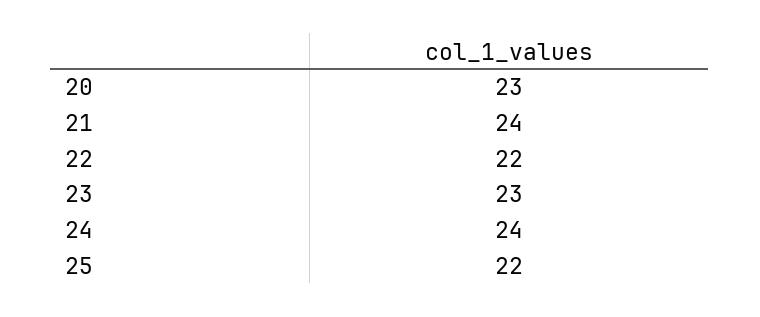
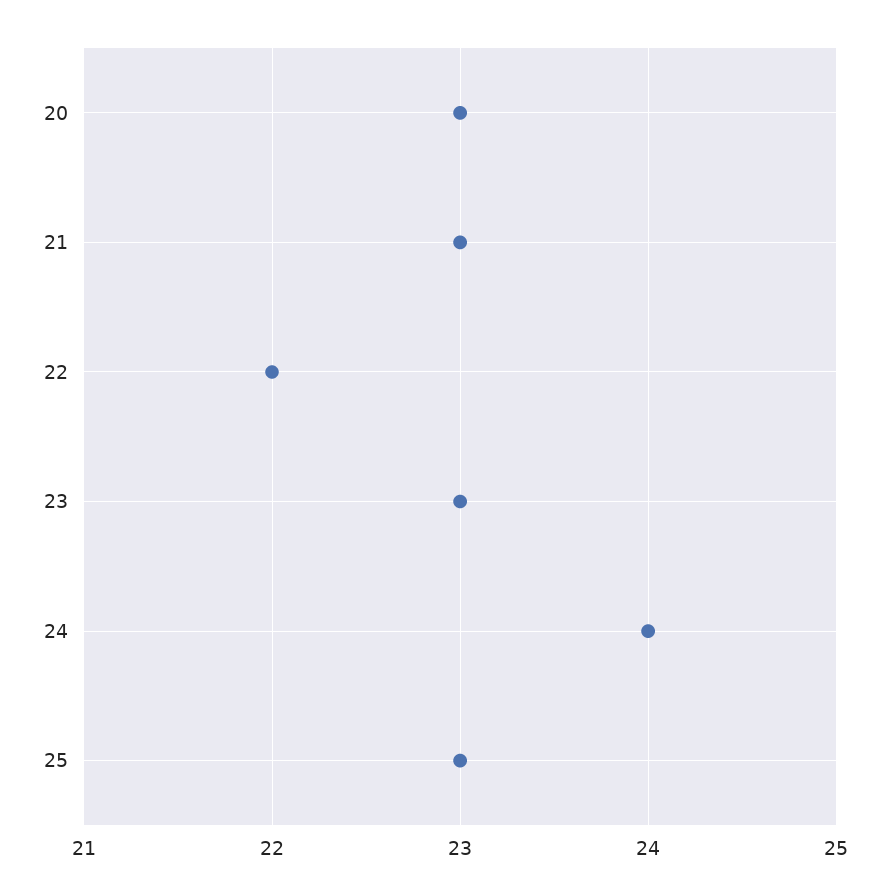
21: 24 -> 23
25: 22 -> 23

